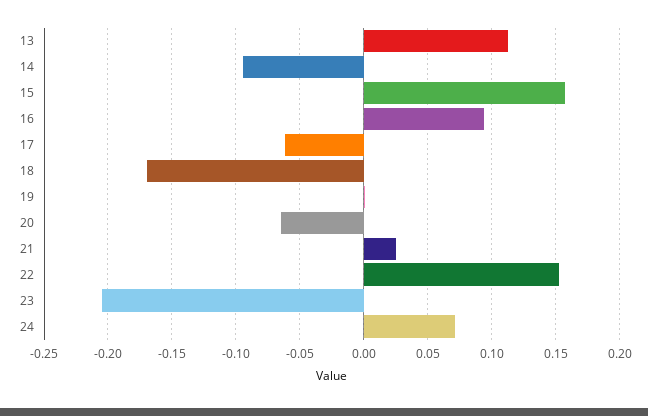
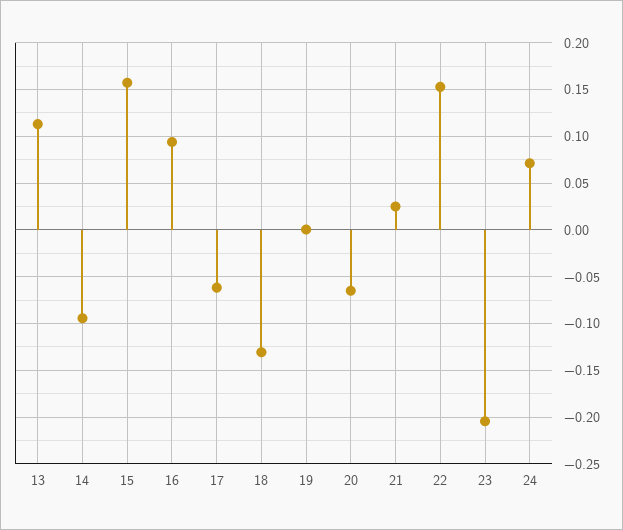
18: -0.17 -> -0.13

